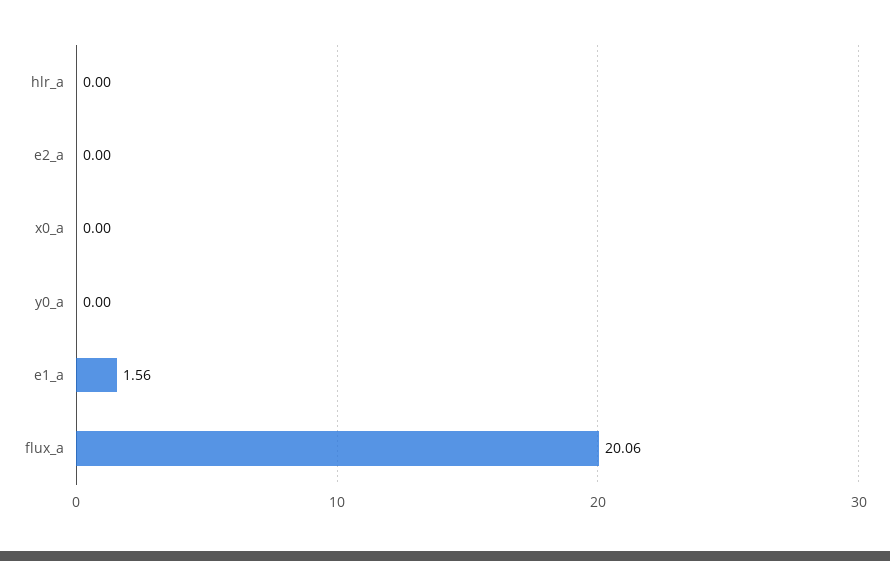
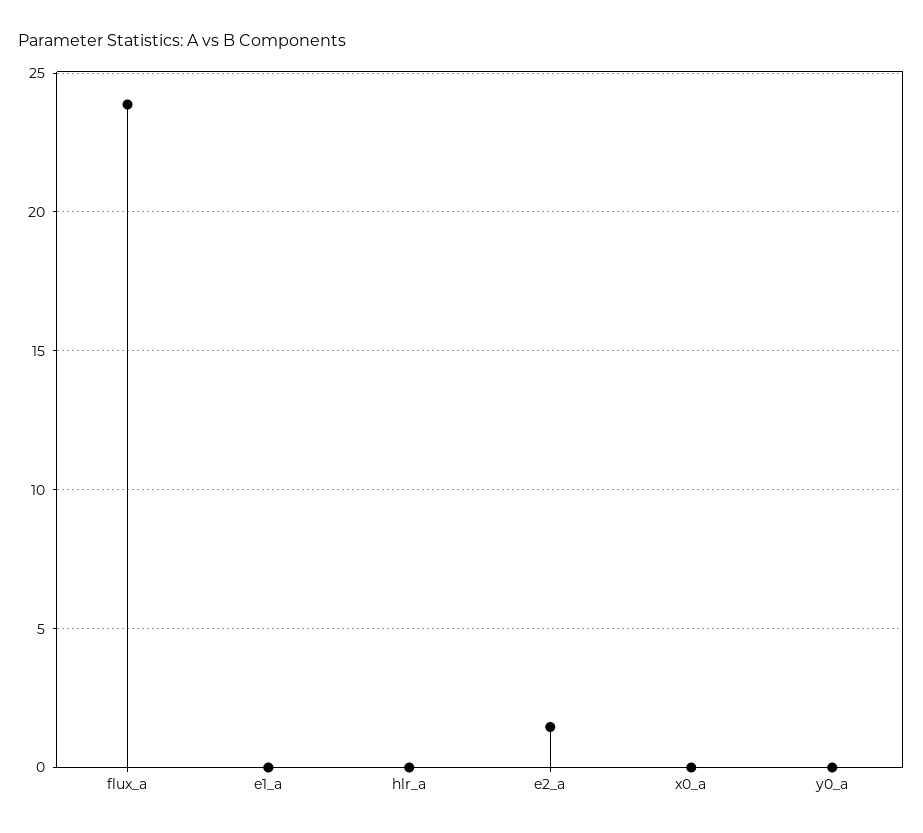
e2_a: 0 -> 1.5
e1_a: 1.56 -> 0
flux_a: 20.06 -> 24

